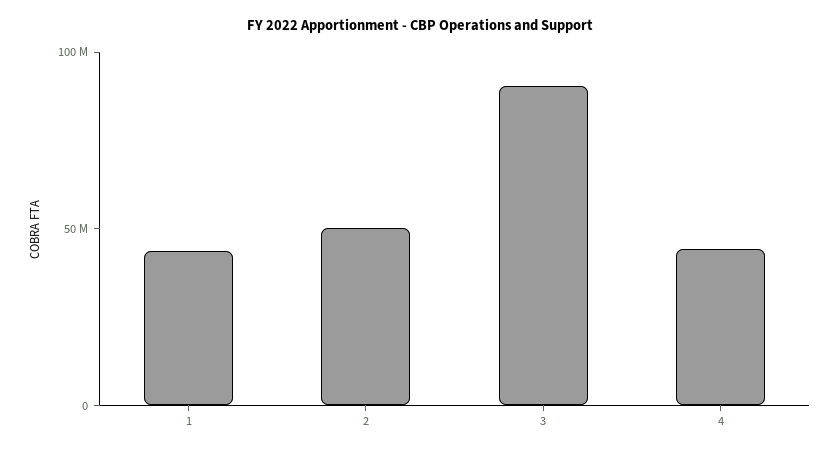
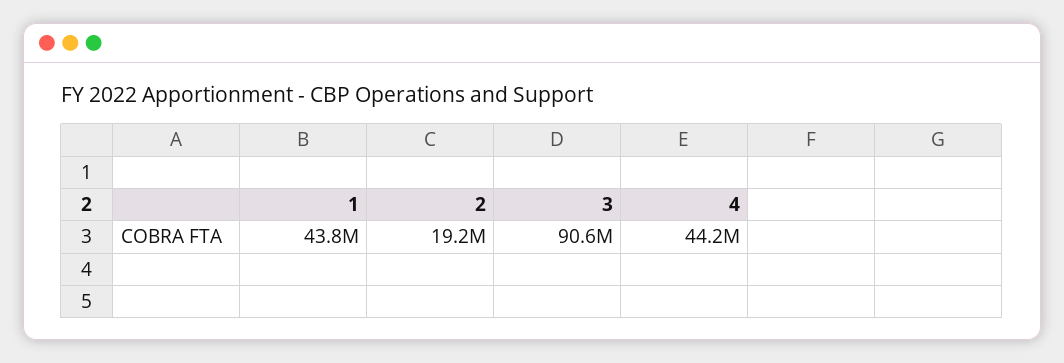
2: 50000000 -> 19200000

